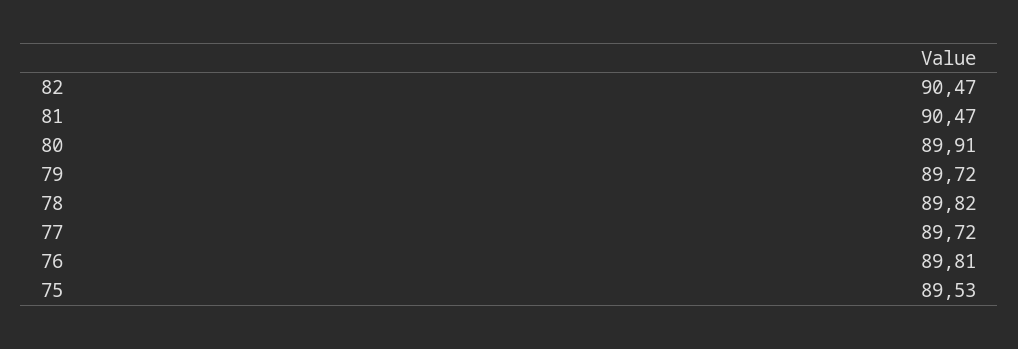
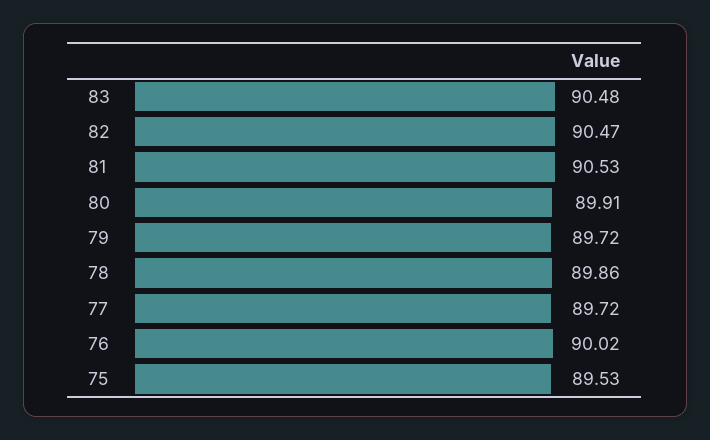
81: 90.47 -> 90.53
78: 89.82 -> 89.86
76: 89.81 -> 90.02
83: none -> 90.48

